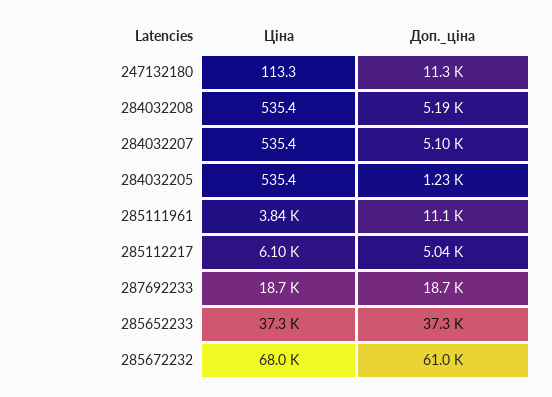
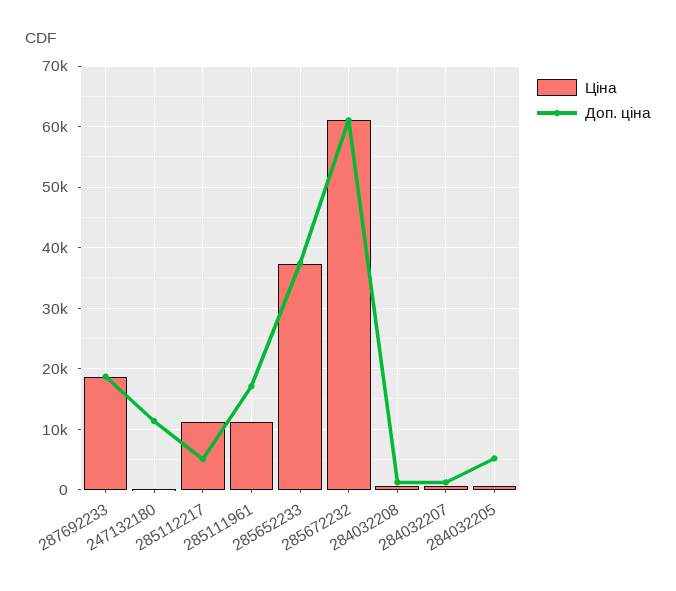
Доп._ціна, 284032208: 5190 -> 1000
Доп._ціна, 284032207: 5100 -> 1000
Доп._ціна, 284032205: 1230 -> 5000
Ціна, 285111961: 3840 -> 11000
Доп._ціна, 285111961: 11100 -> 17000
Ціна, 285112217: 6100 -> 11000
Ціна, 285672232: 68000 -> 61000

